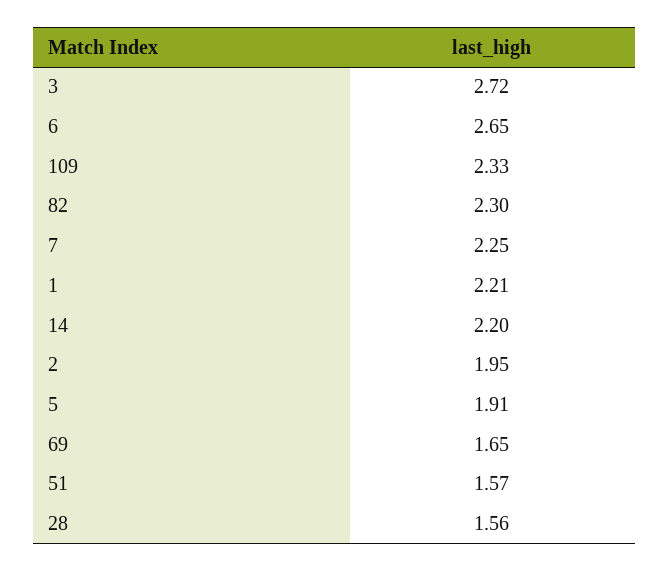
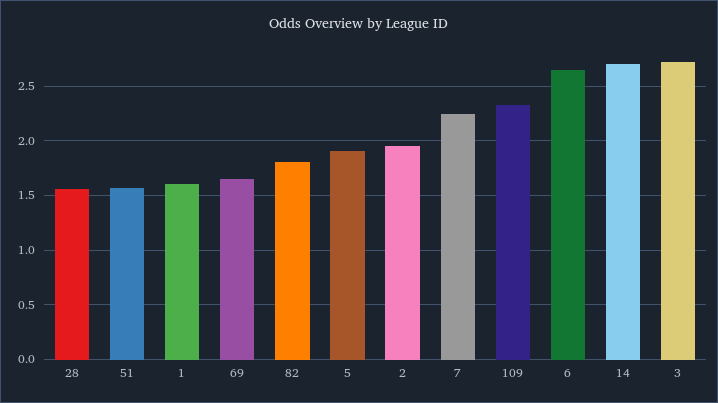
82: 2.3 -> 1.8
1: 2.21 -> 1.6
14: 2.2 -> 2.7

